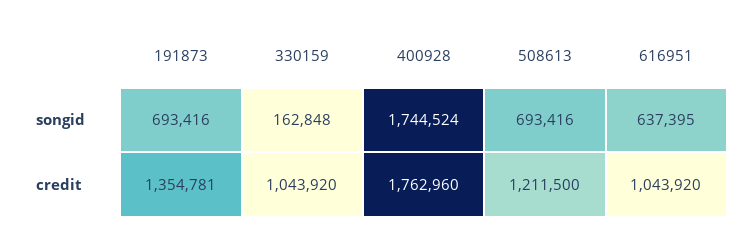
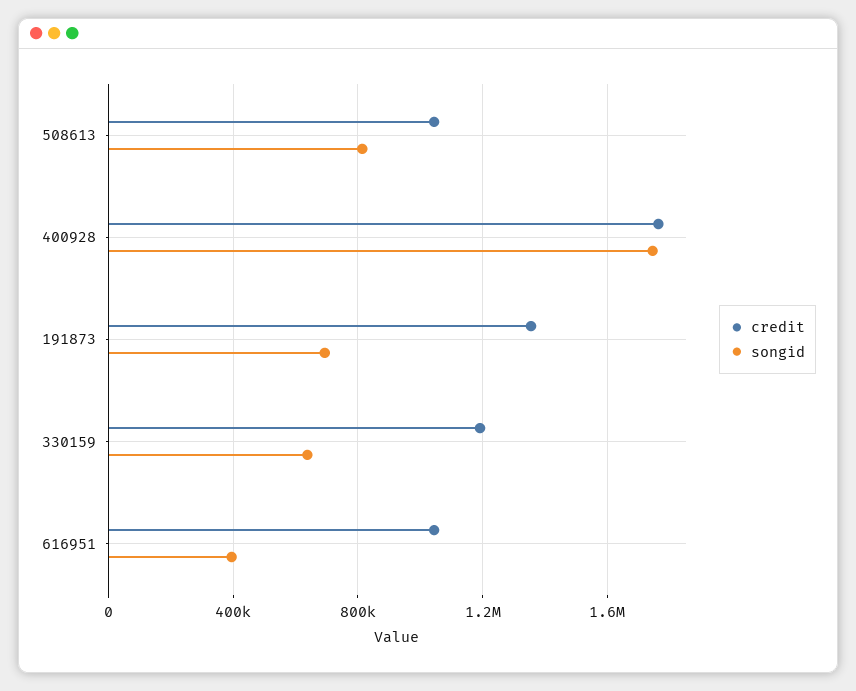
songid, 330159: 162848 -> 650000
songid, 508613: 693416 -> 800000
songid, 616951: 637395 -> 400000
credit, 330159: 1043920 -> 1200000
credit, 508613: 1211500 -> 1050000

